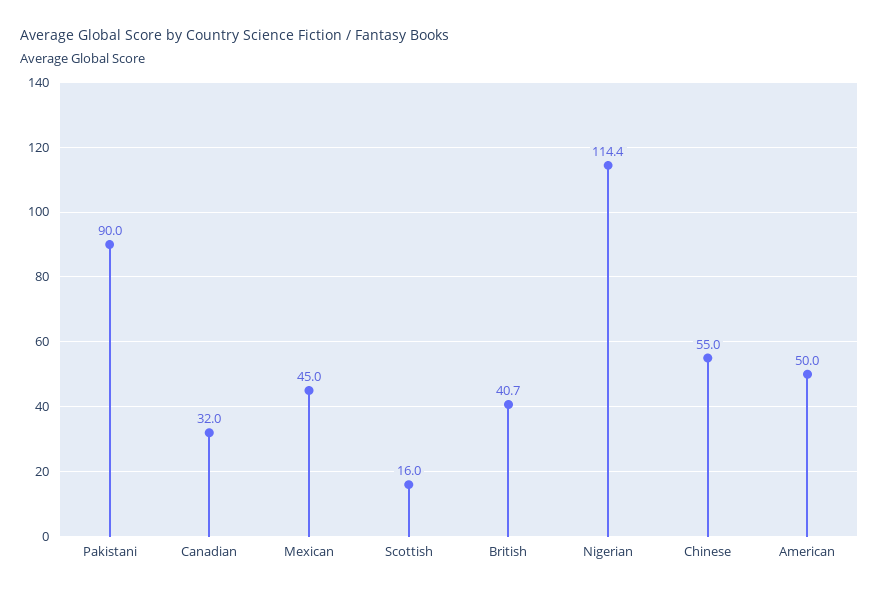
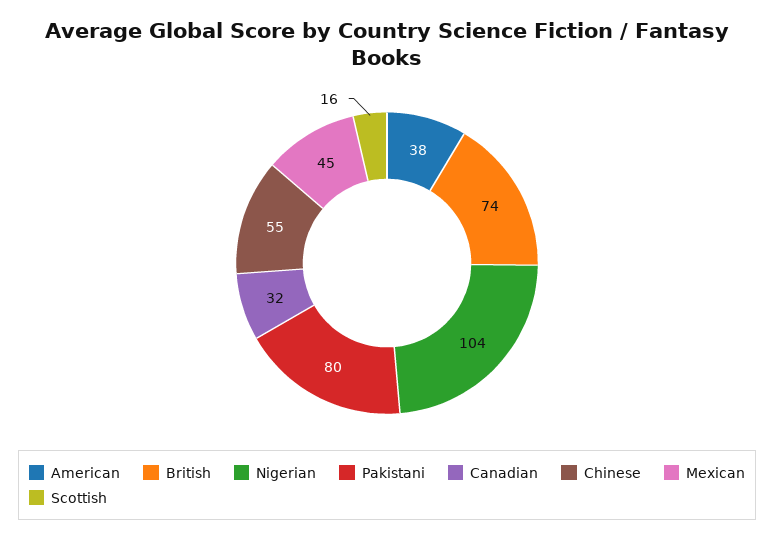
Pakistani: 90 -> 80
British: 40.7 -> 74
Nigerian: 114.4 -> 104
American: 50 -> 38

